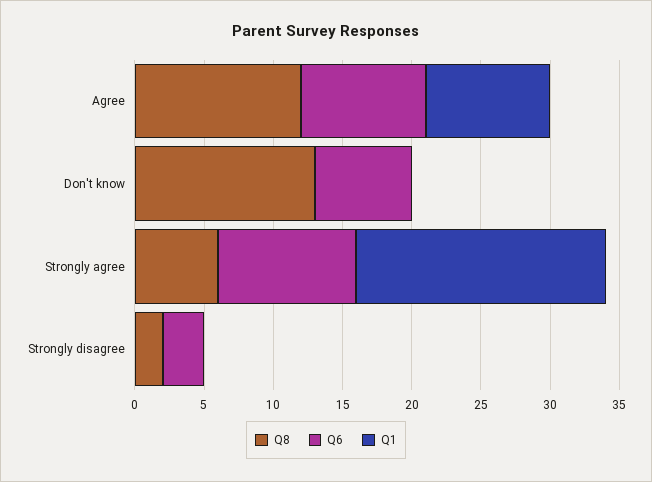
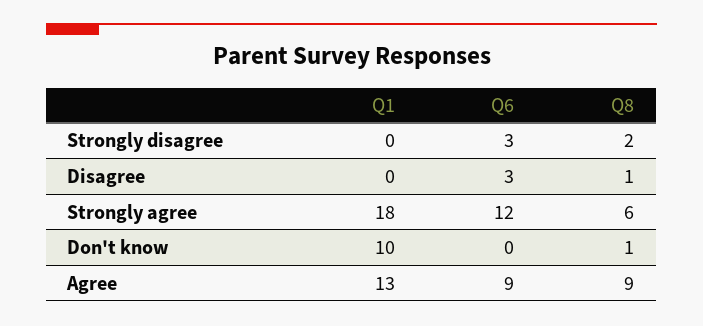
Q8, Agree: 12 -> 9
Q1, Agree: 9 -> 13
Q8, Don't know: 13 -> 1
Q6, Don't know: 7 -> 0
Q1, Don't know: 0 -> 10
Q6, Strongly agree: 10 -> 12
Q1, Disagree: none -> 0
Q6, Disagree: none -> 3
Q8, Disagree: none -> 1

